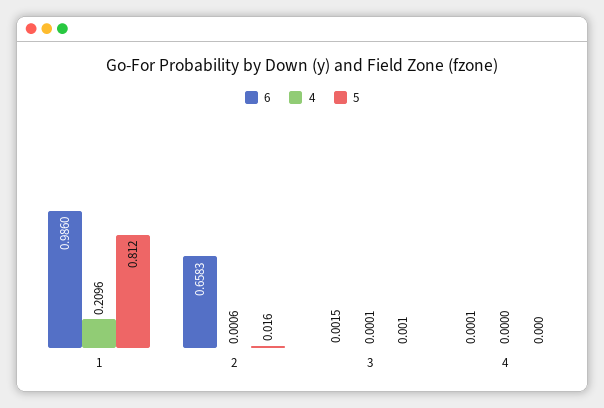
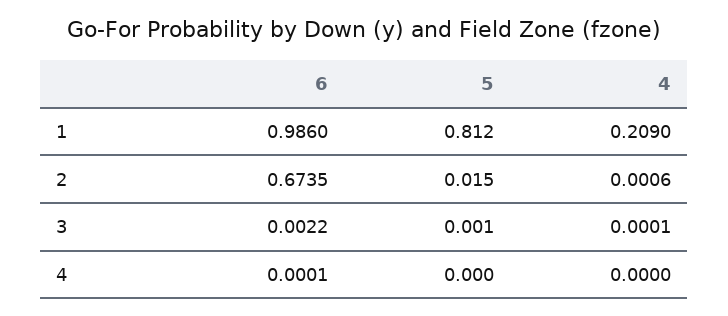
4, 1: 0.2096 -> 0.209
6, 2: 0.6583 -> 0.6735
5, 2: 0.016 -> 0.015
6, 3: 0.0015 -> 0.0022

